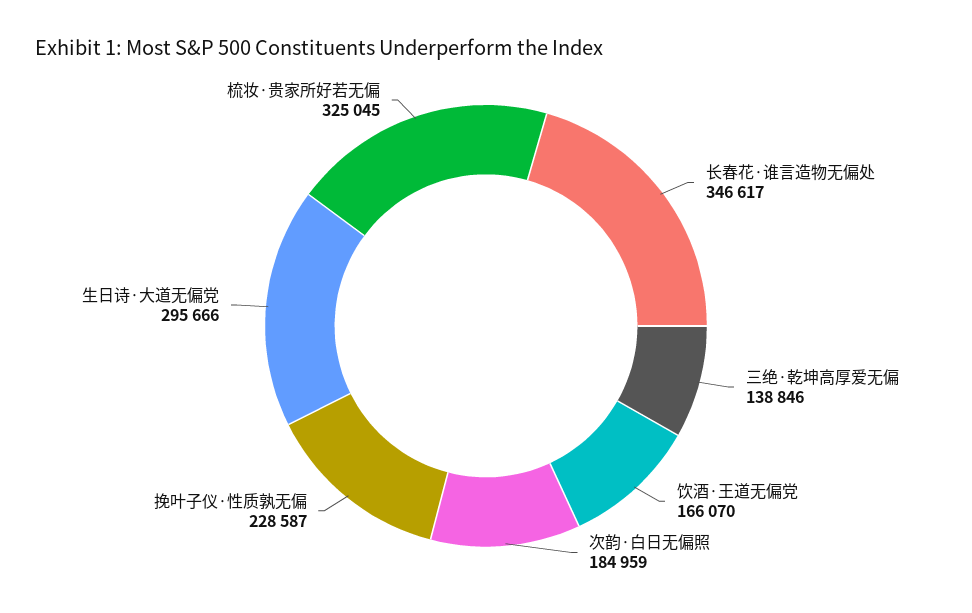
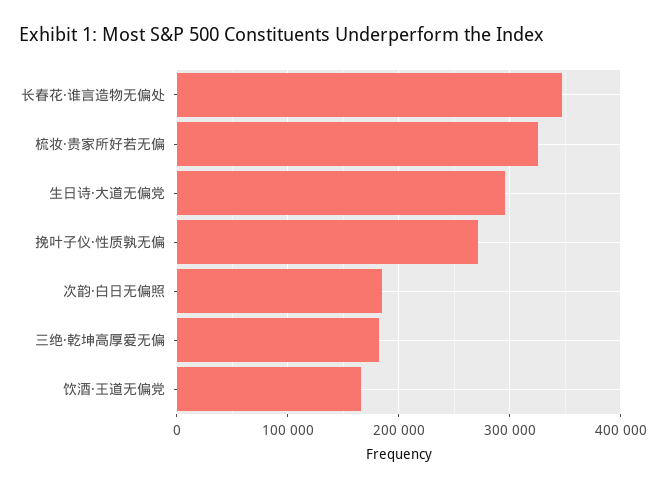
三绝·乾坤高厚爱无偏: 138846 -> 180000
挽叶子仪·性质孰无偏: 228587 -> 270000

